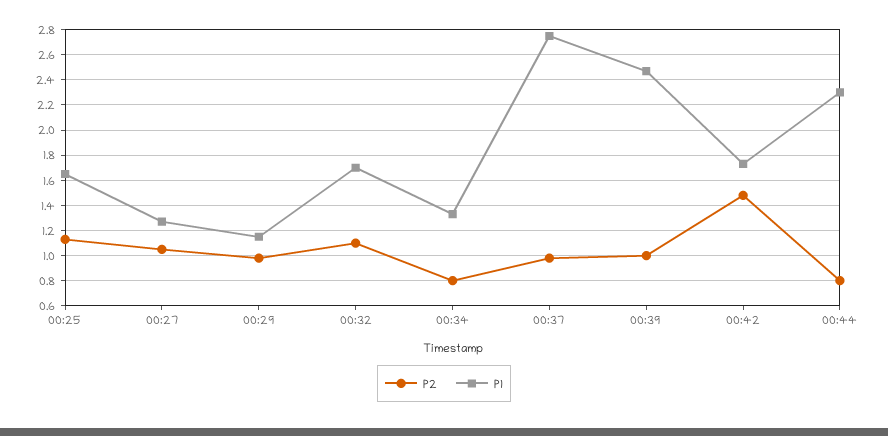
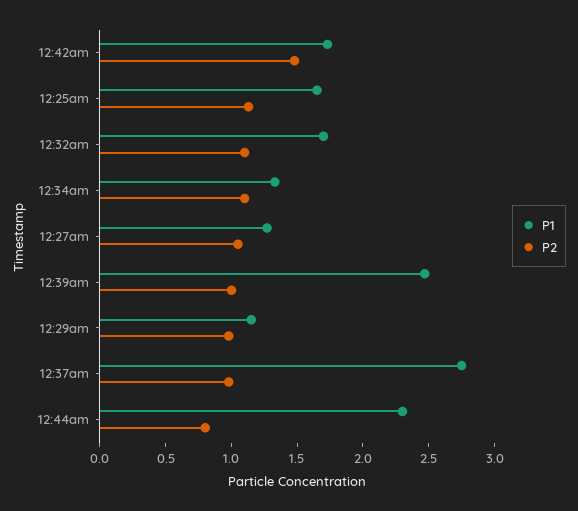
P2, 00:34: 0.8 -> 1.1

